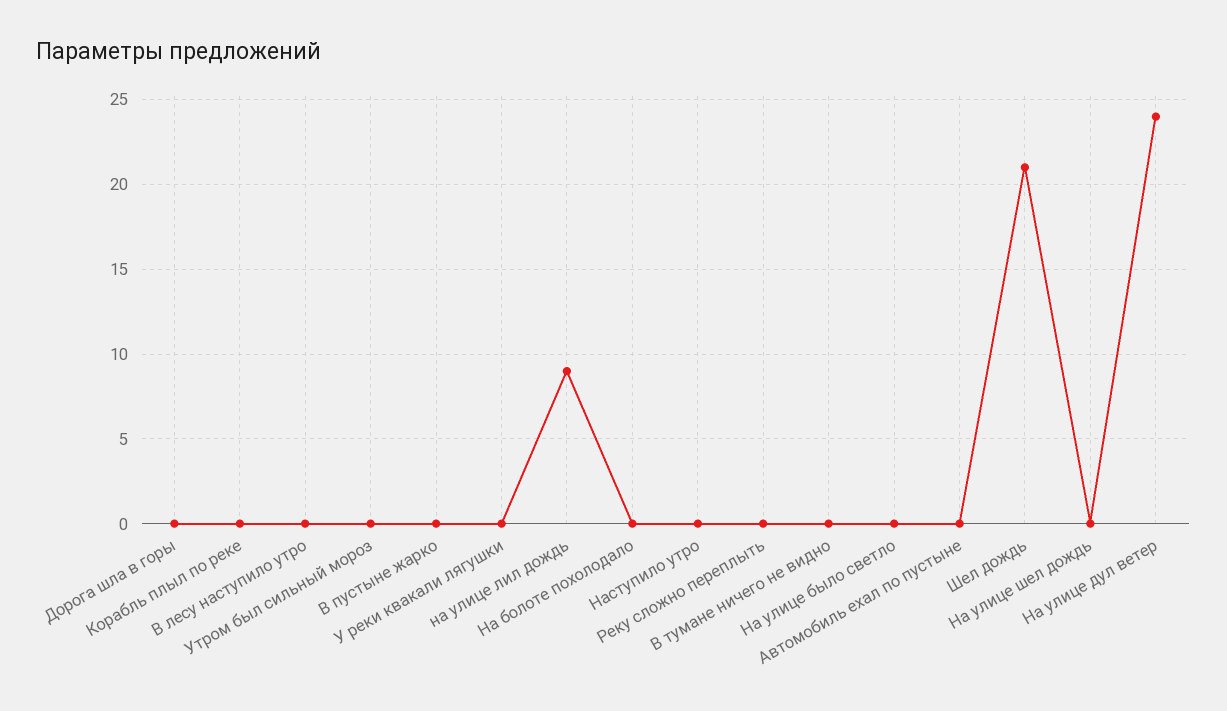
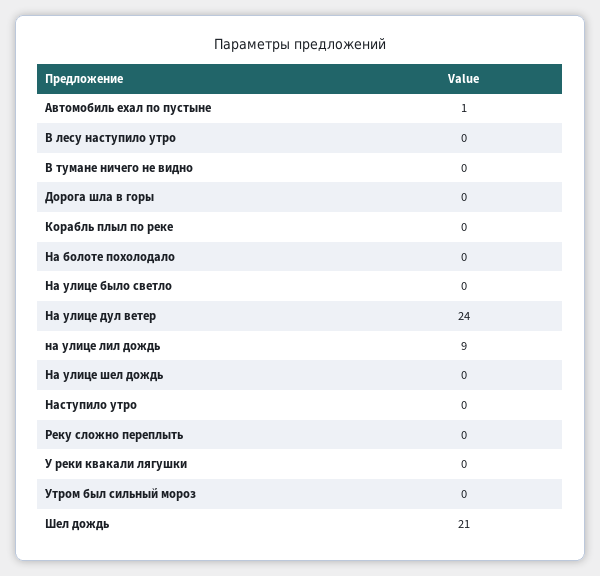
В пустыне жарко: 0 -> none
Автомобиль ехал по пустыне: 0 -> 1

